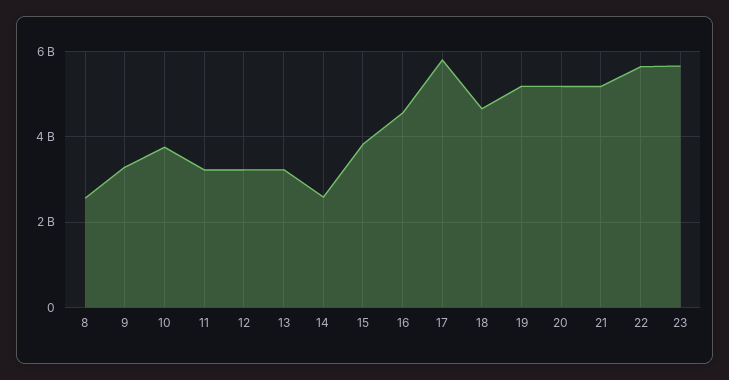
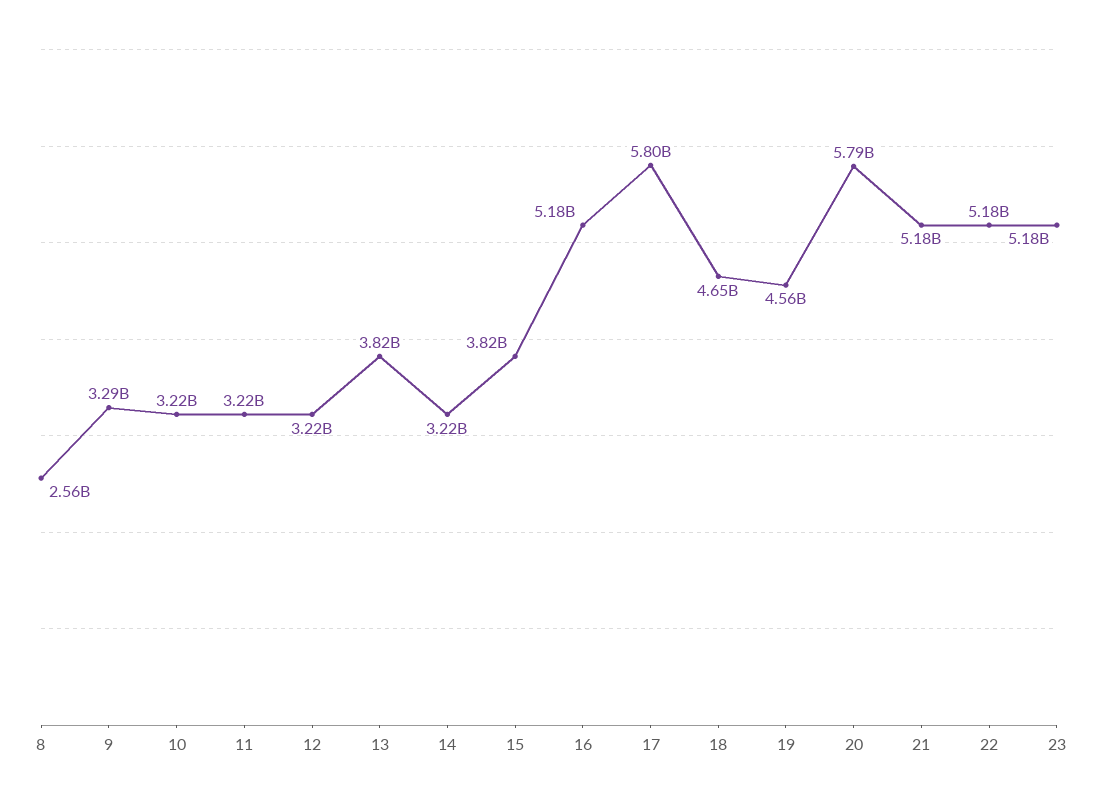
10: 3800000000 -> 3220000000
13: 3200000000 -> 3820000000
14: 2600000000 -> 3220000000
16: 4600000000 -> 5180000000
19: 5200000000 -> 4560000000
20: 5200000000 -> 5790000000
22: 5600000000 -> 5180000000
23: 5600000000 -> 5180000000

